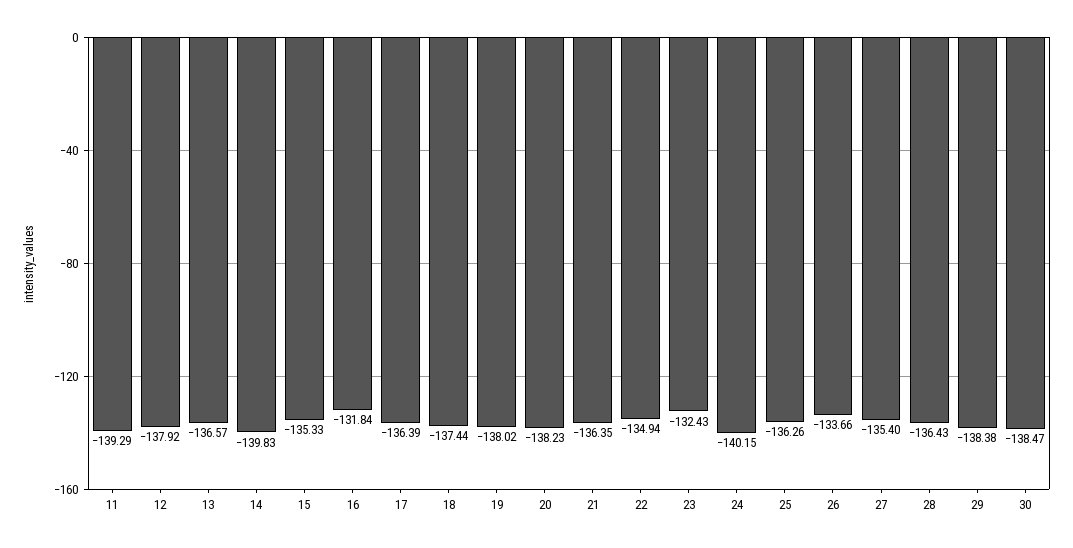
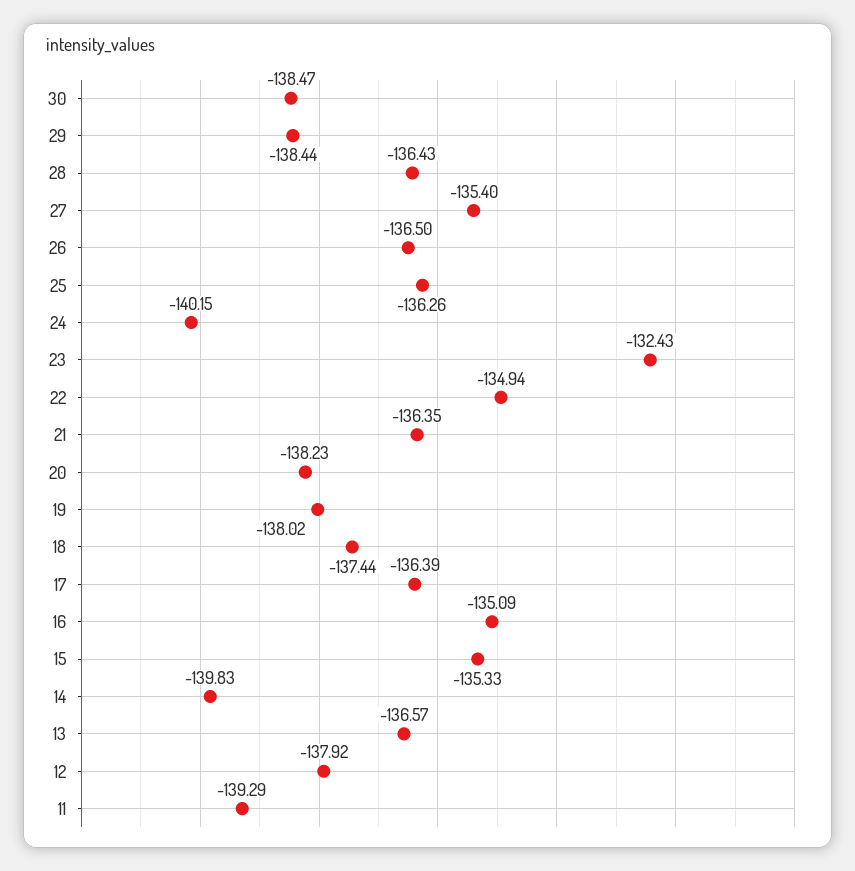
16: -131.84 -> -135.09
26: -133.66 -> -136.5
29: -138.38 -> -138.44

